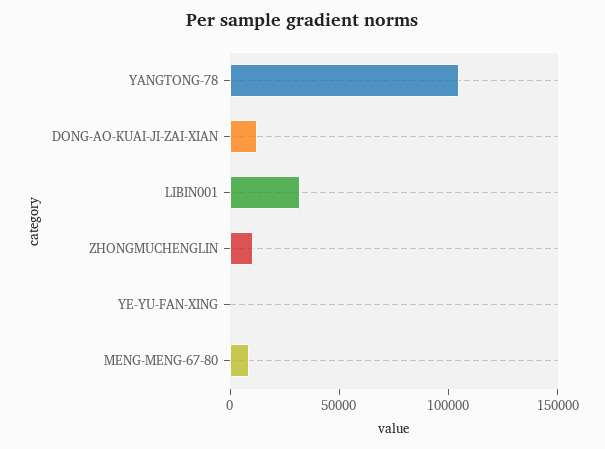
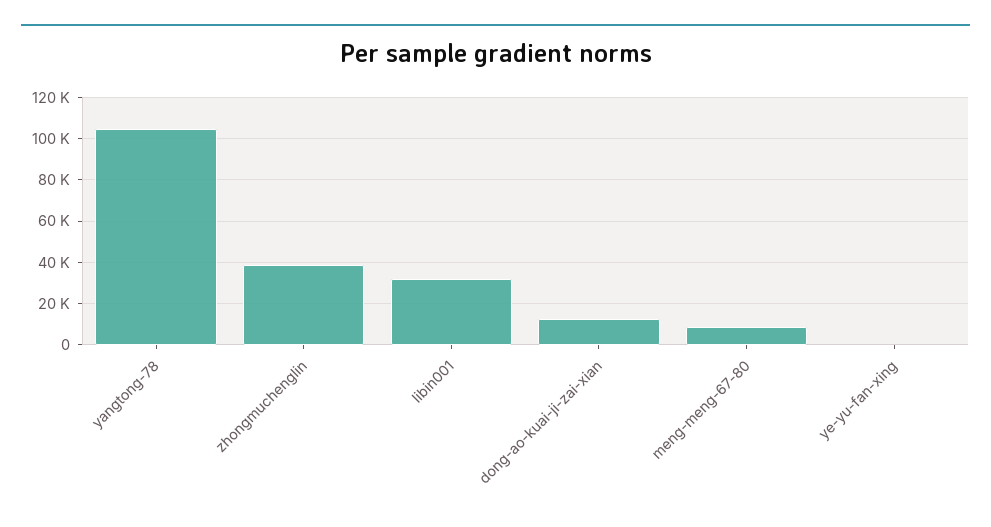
ZHONGMUCHENGLIN: 10000 -> 40000

